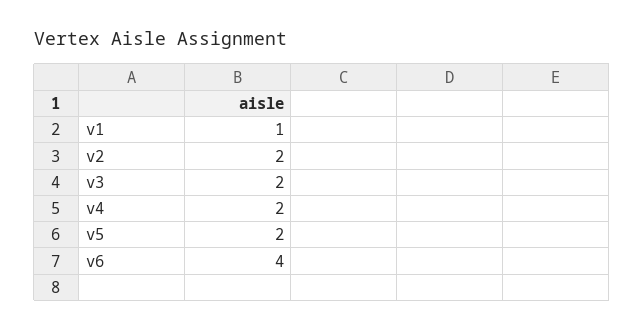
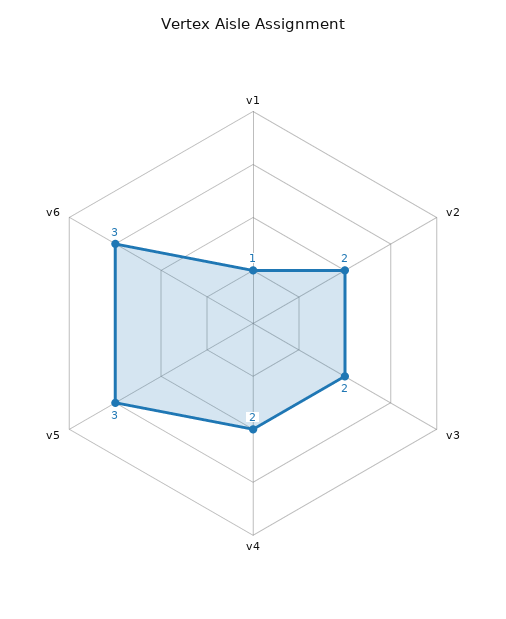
v5: 2 -> 3
v6: 4 -> 3

